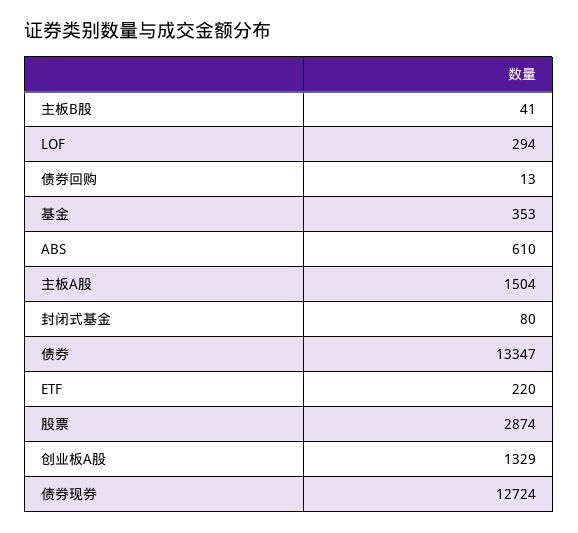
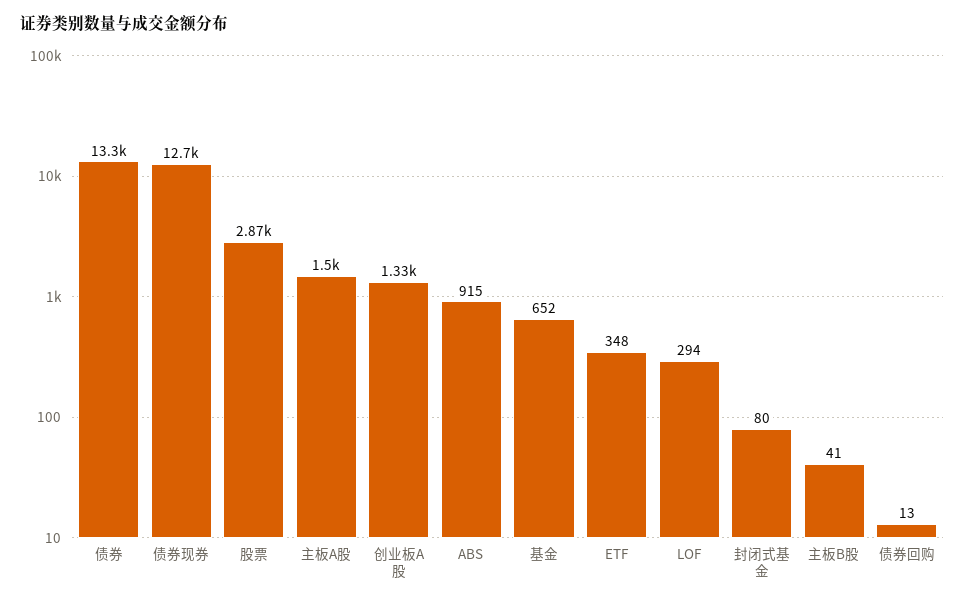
基金: 353 -> 652
ABS: 610 -> 915
ETF: 220 -> 348

